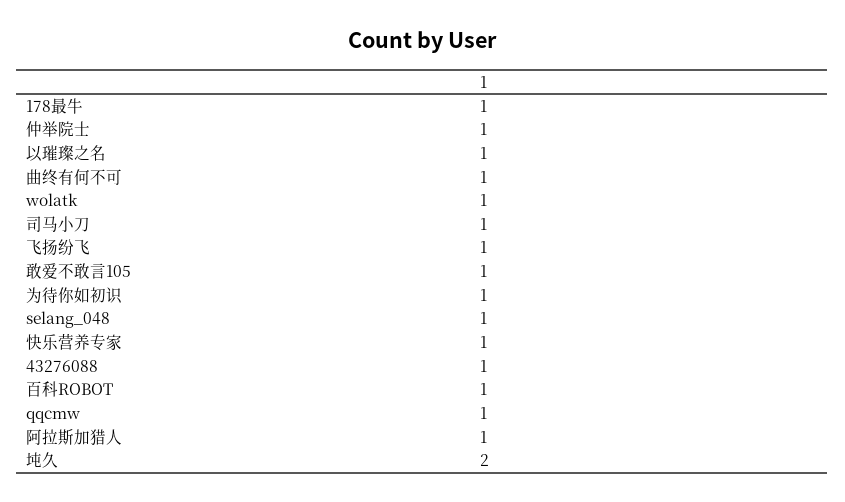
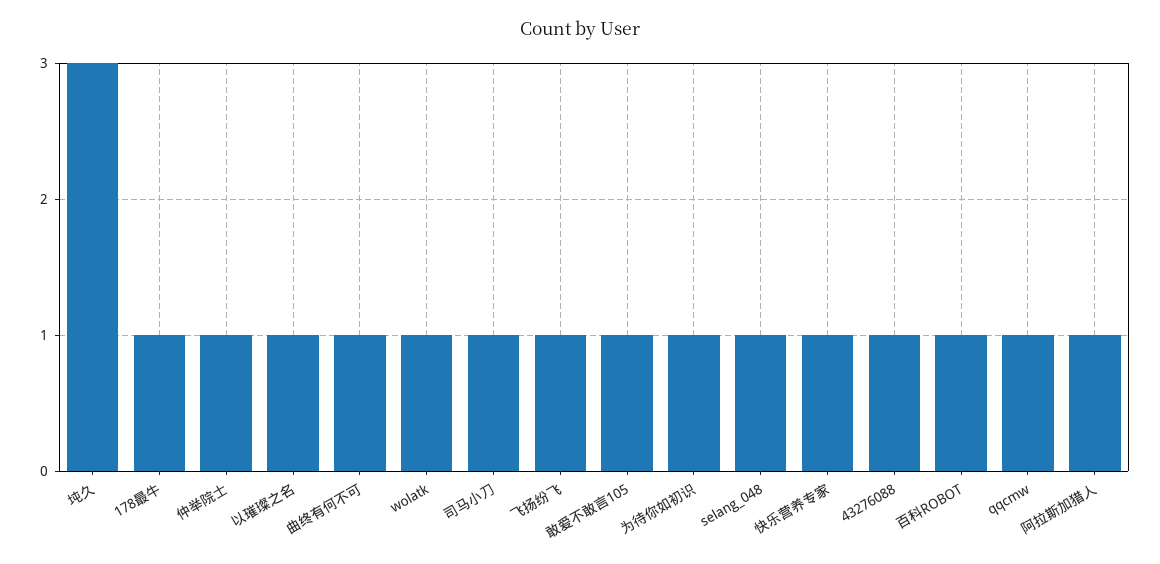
坉久: 2 -> 3

